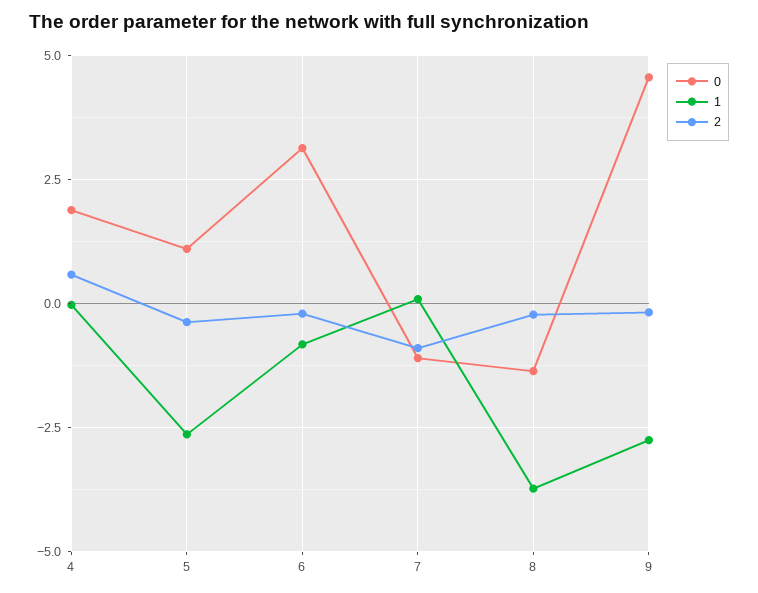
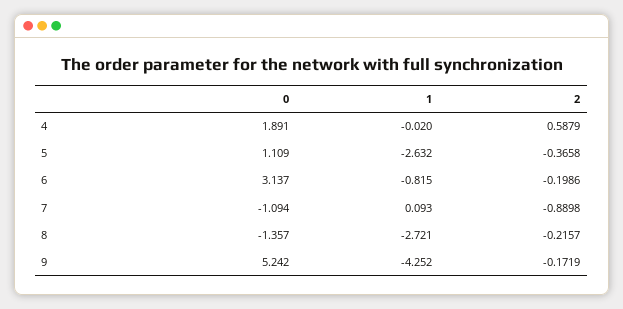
1, 8: -3.75 -> -2.721
0, 9: 4.5 -> 5.242
1, 9: -2.75 -> -4.252

